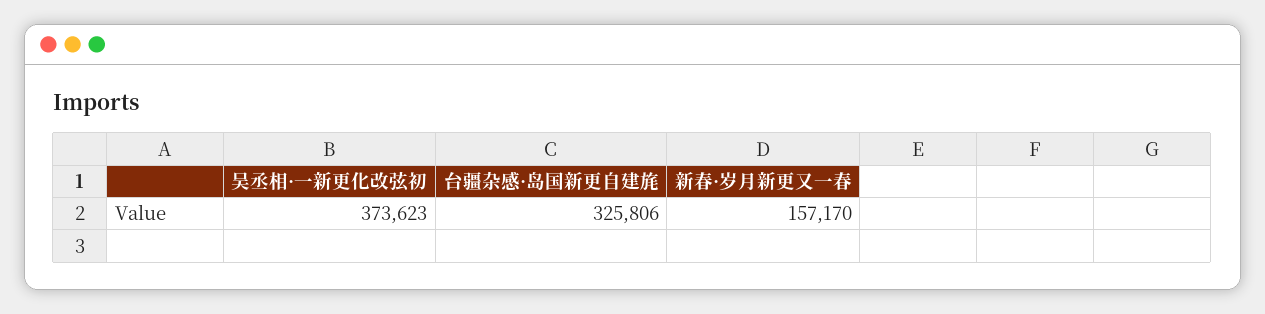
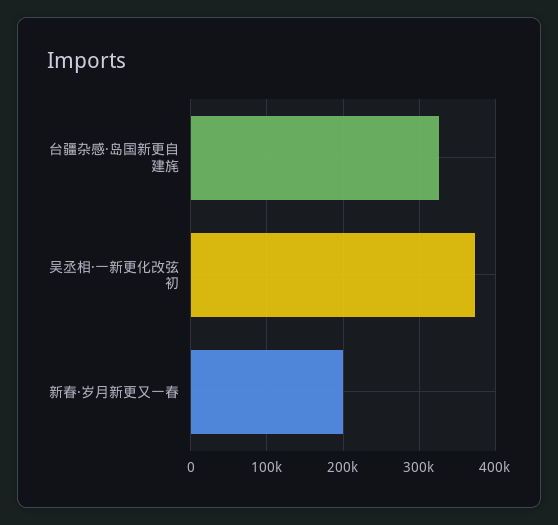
新春·岁月新更又一春: 157170 -> 200000

